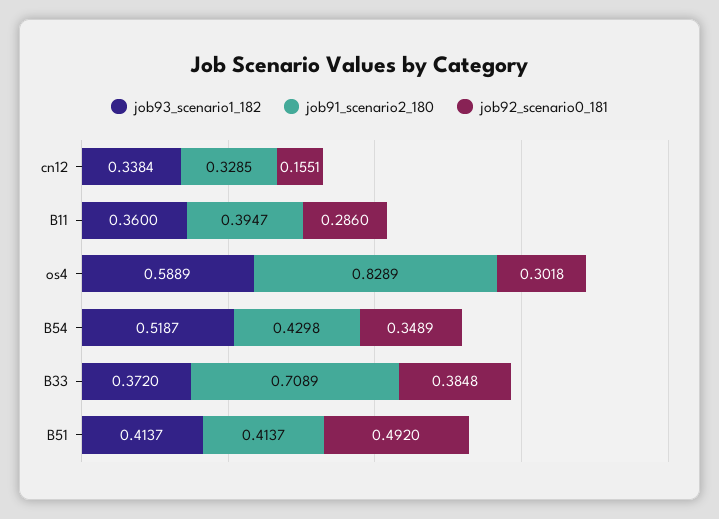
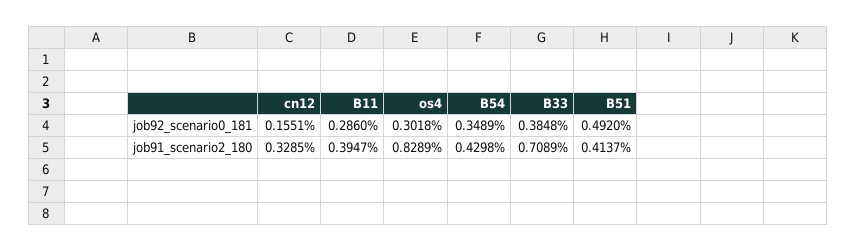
job93_scenario1_182, cn12: 0.3384 -> none
job93_scenario1_182, B11: 0.36 -> none
job93_scenario1_182, os4: 0.5889 -> none
job93_scenario1_182, B54: 0.5187 -> none
job93_scenario1_182, B33: 0.372 -> none
job93_scenario1_182, B51: 0.4137 -> none

